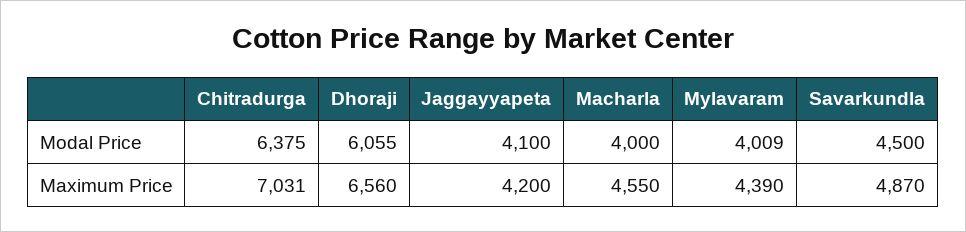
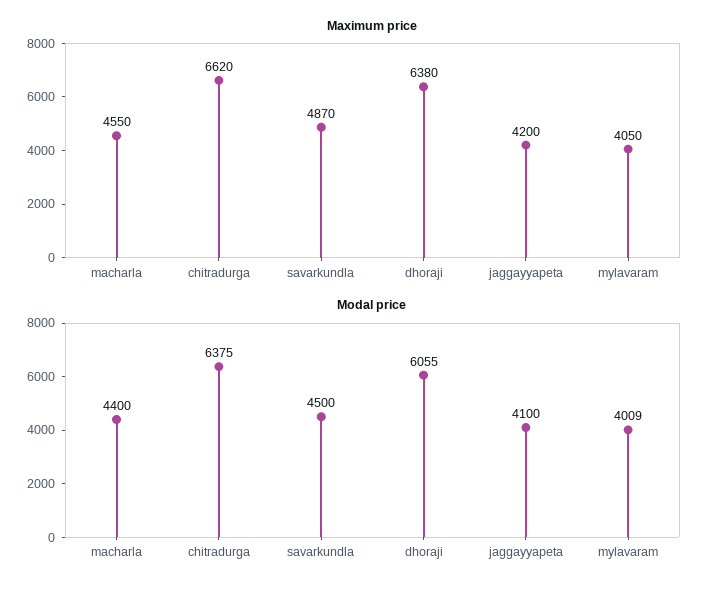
Modal Price, Macharla: 4000 -> 4400
Maximum Price, Chitradurga: 7031 -> 6620
Maximum Price, Dhoraji: 6560 -> 6380
Maximum Price, Mylavaram: 4390 -> 4050

